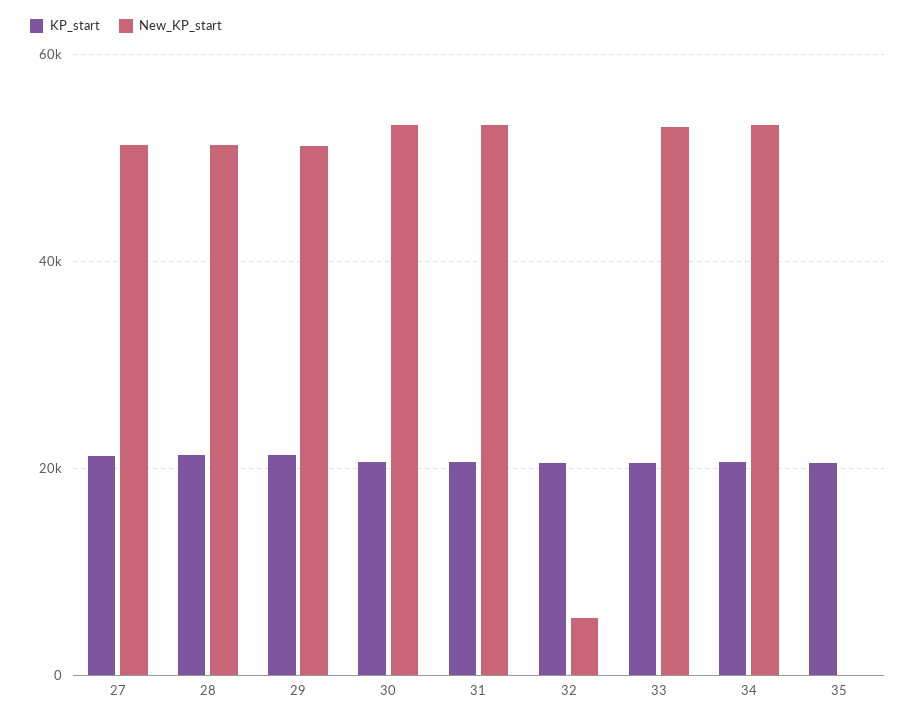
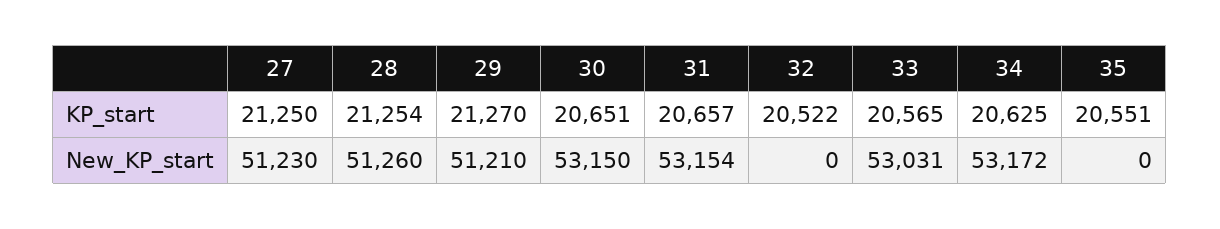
New_KP_start, 32: 6000 -> 0

